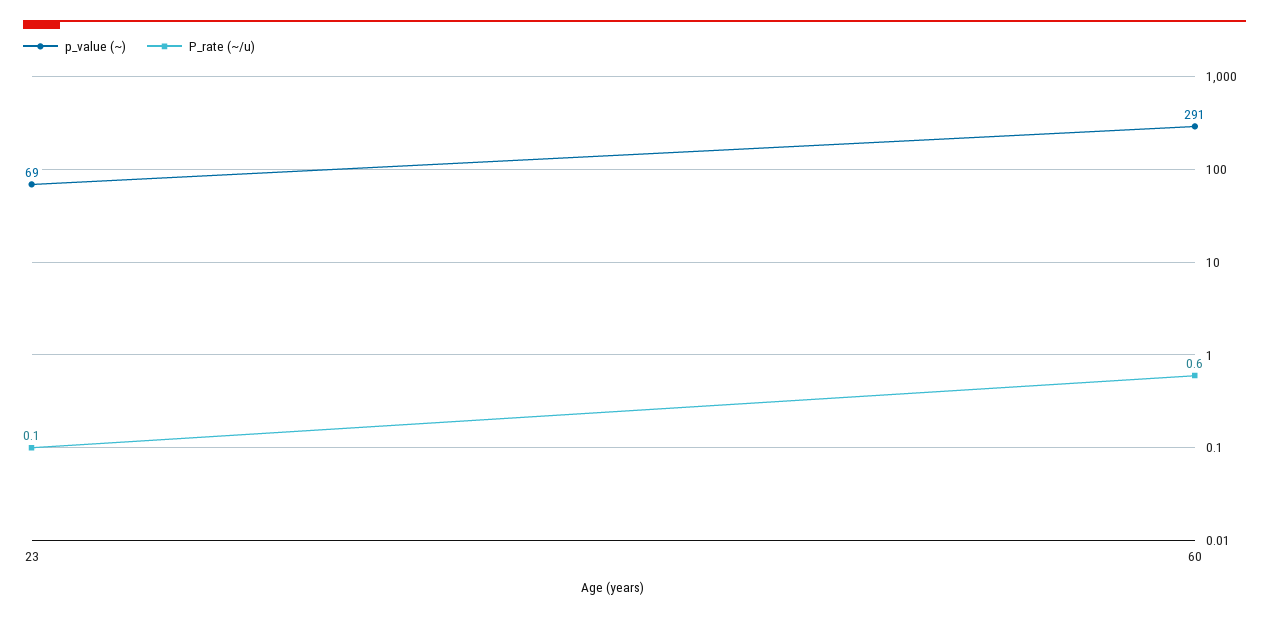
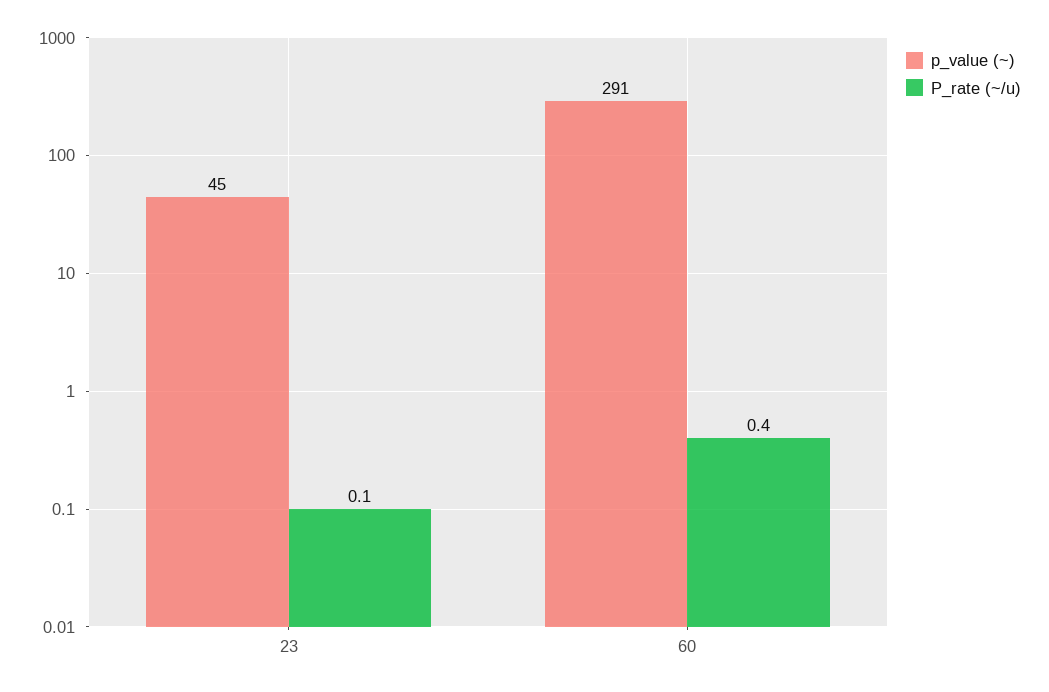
p_value (~), 23: 69 -> 45
P_rate (~/u), 60: 0.6 -> 0.4

